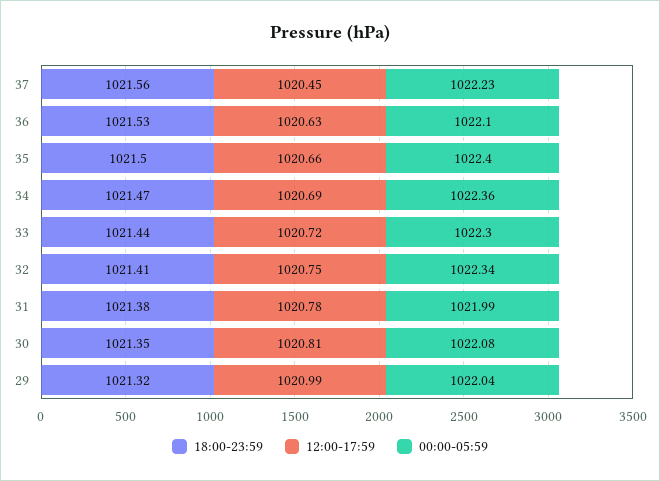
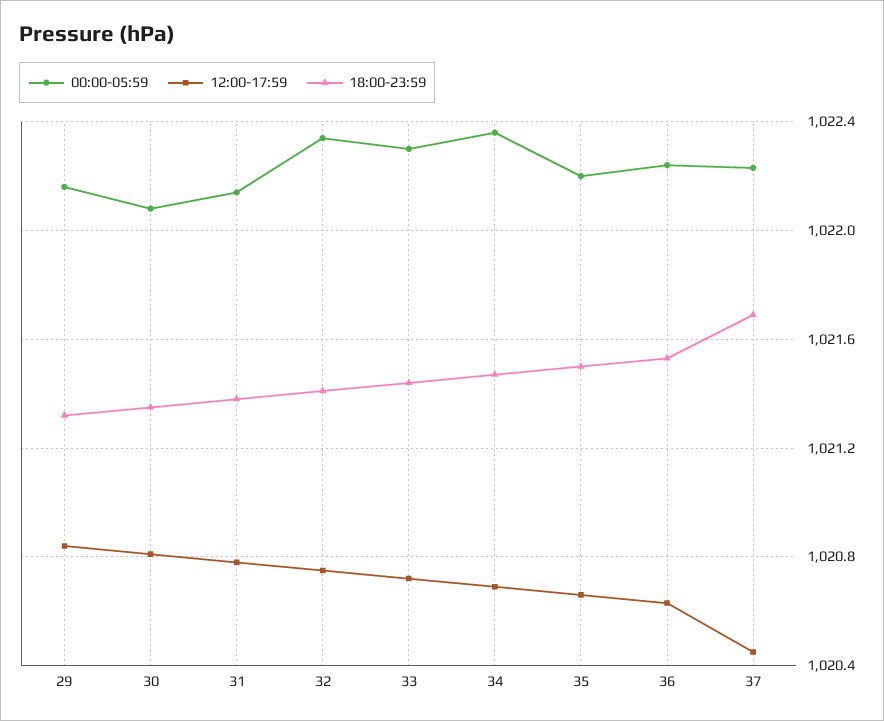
18:00-23:59, 37: 1021.56 -> 1021.7
00:00-05:59, 36: 1022.1 -> 1022.25
00:00-05:59, 35: 1022.4 -> 1022.2
00:00-05:59, 31: 1021.99 -> 1022.15
12:00-17:59, 29: 1020.99 -> 1020.85
00:00-05:59, 29: 1022.04 -> 1022.15

